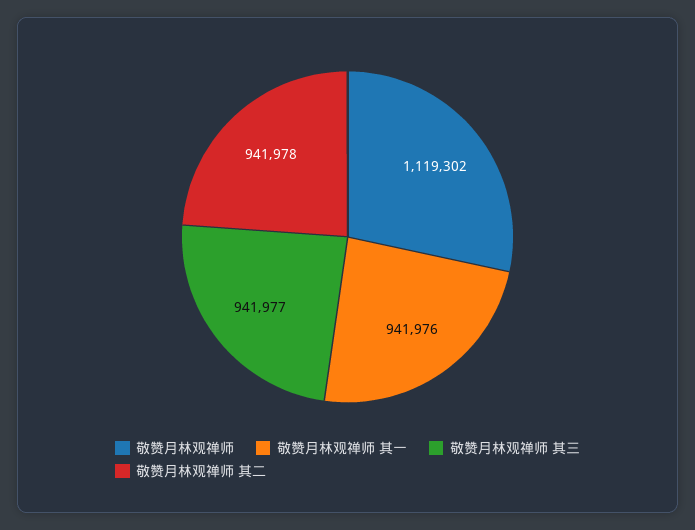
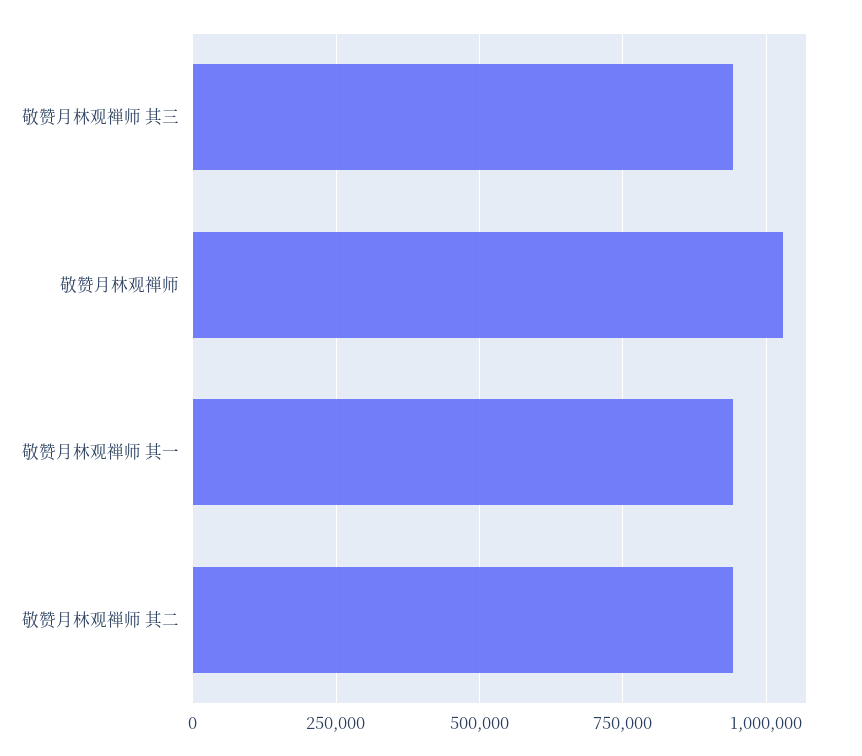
敬赞月林观禅师: 1119302 -> 1025000

